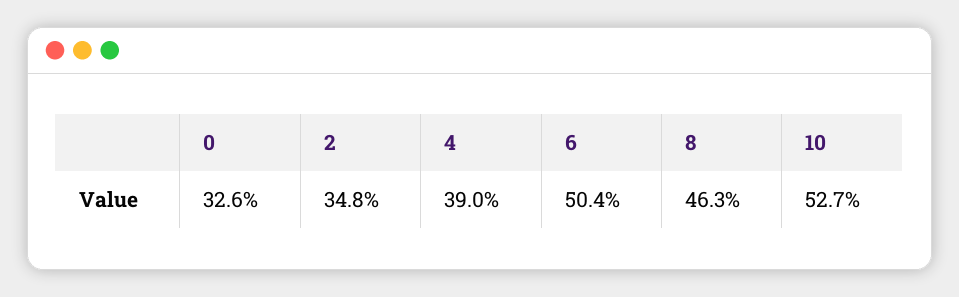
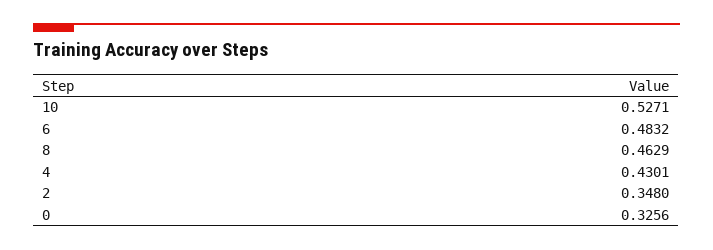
4: 0.39 -> 0.4301
6: 0.504 -> 0.4832

